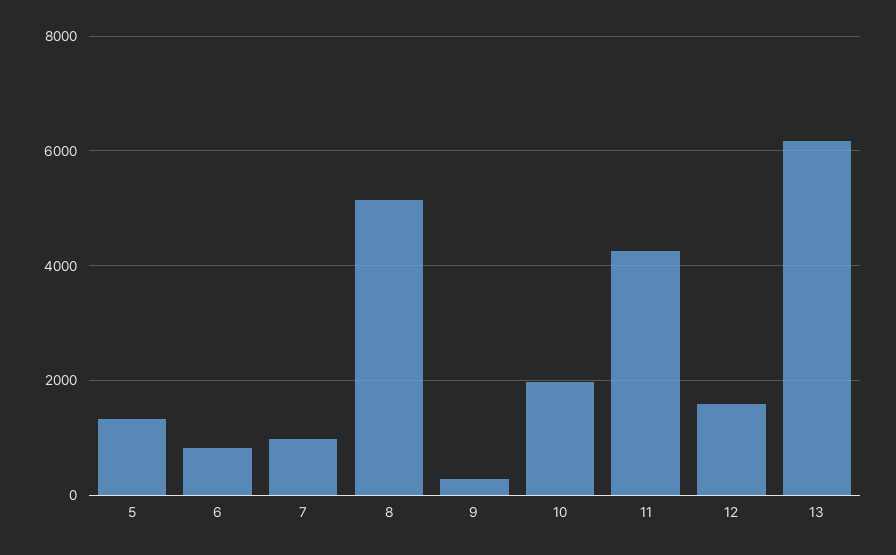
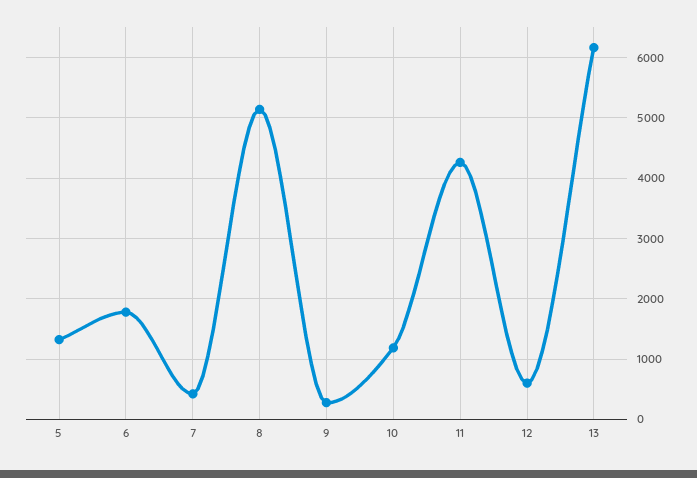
6: 800 -> 1800
7: 1000 -> 400
10: 2000 -> 1200
12: 1600 -> 600

